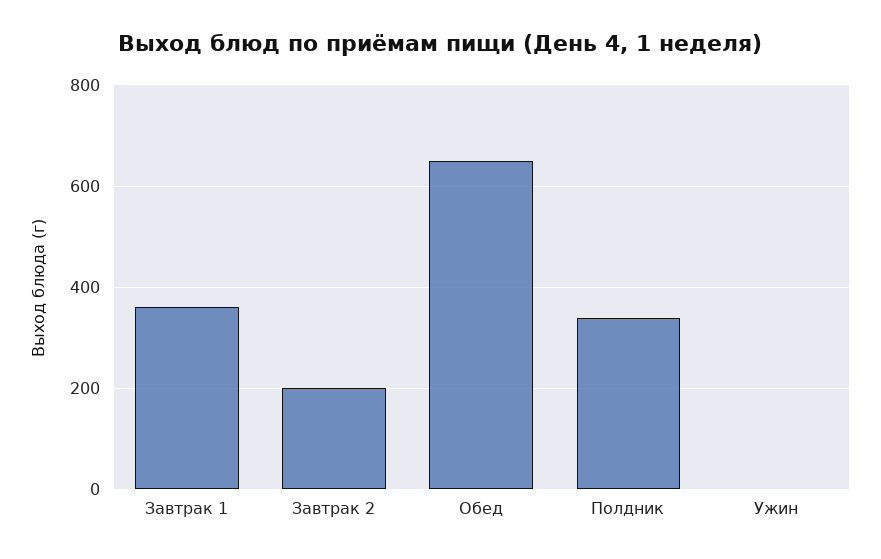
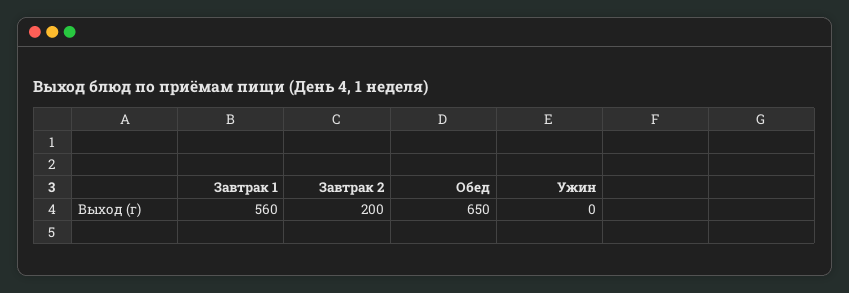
Завтрак 1: 360 -> 560
Полдник: 340 -> none

